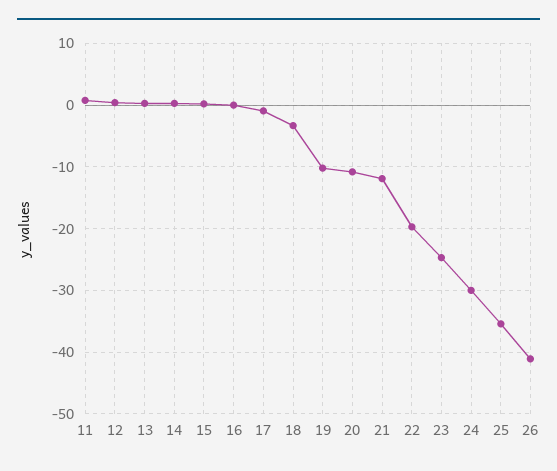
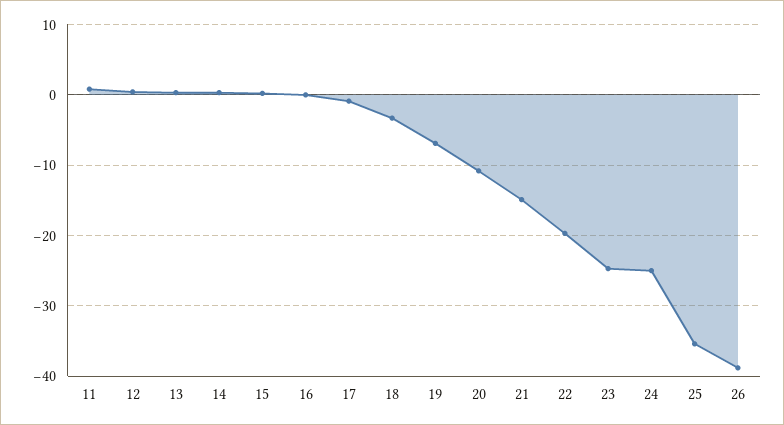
19: -10 -> -7
21: -12 -> -15
24: -30 -> -25
26: -41 -> -39

